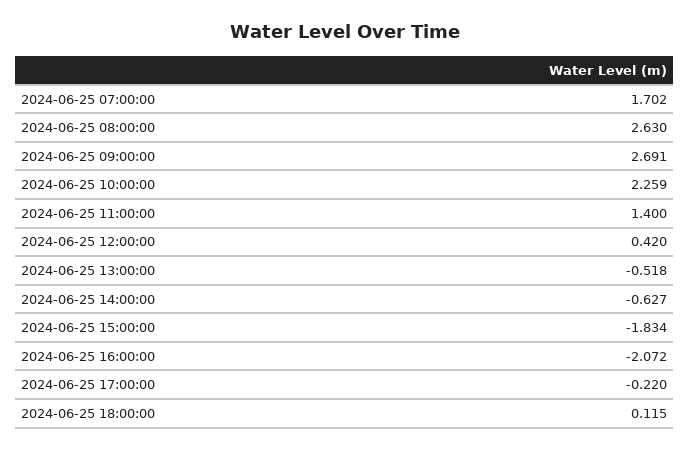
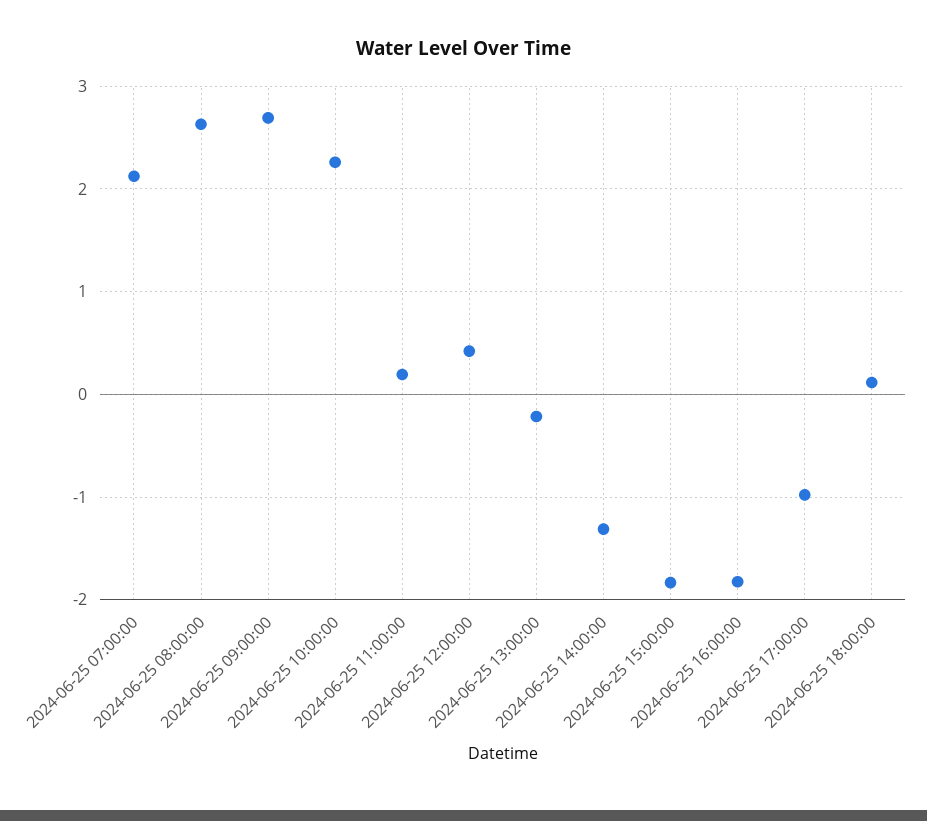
2024-06-25 07:00:00: 1.702 -> 2.1
2024-06-25 11:00:00: 1.4 -> 0.2
2024-06-25 13:00:00: -0.518 -> -0.2
2024-06-25 14:00:00: -0.627 -> -1.3
2024-06-25 16:00:00: -2.072 -> -1.8
2024-06-25 17:00:00: -0.22 -> -1

